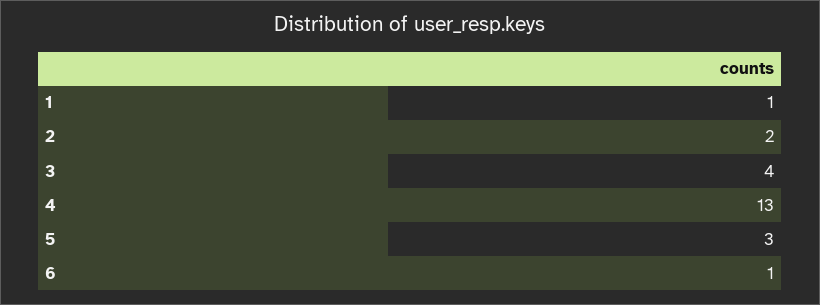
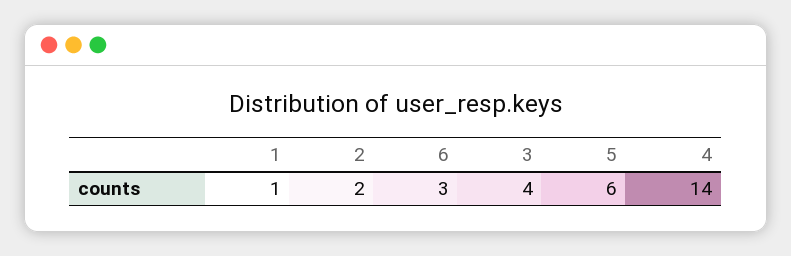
4: 13 -> 14
5: 3 -> 6
6: 1 -> 3

